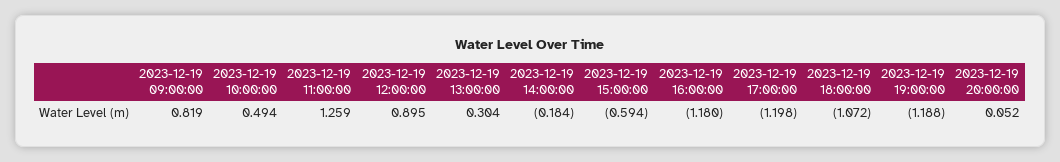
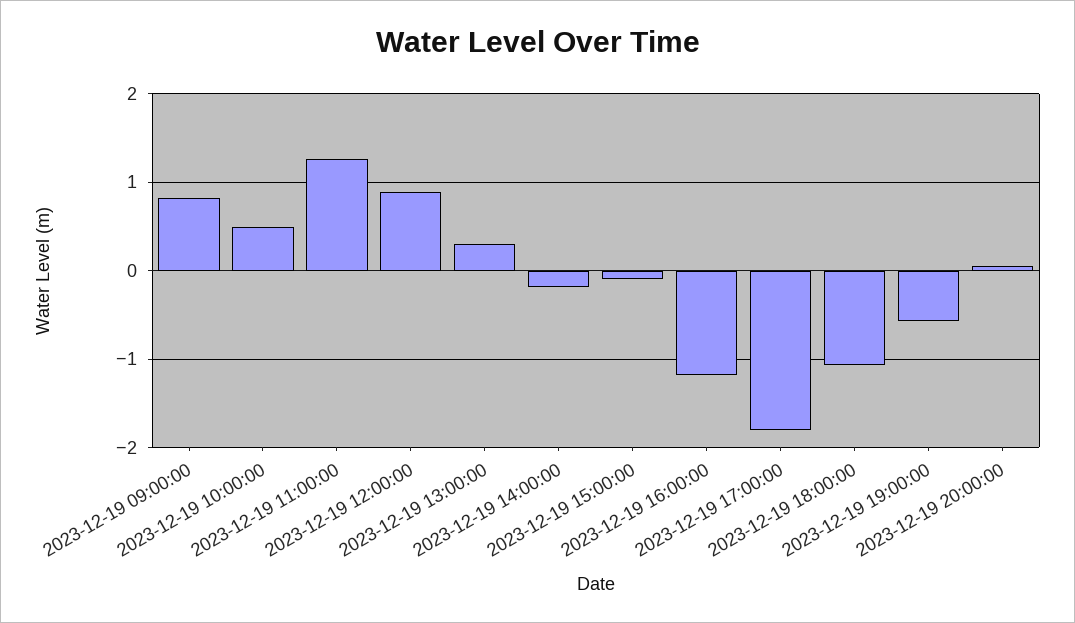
2023-12-19 15:00:00: -0.594 -> -0.1
2023-12-19 17:00:00: -1.198 -> -1.8
2023-12-19 19:00:00: -1.188 -> -0.6

